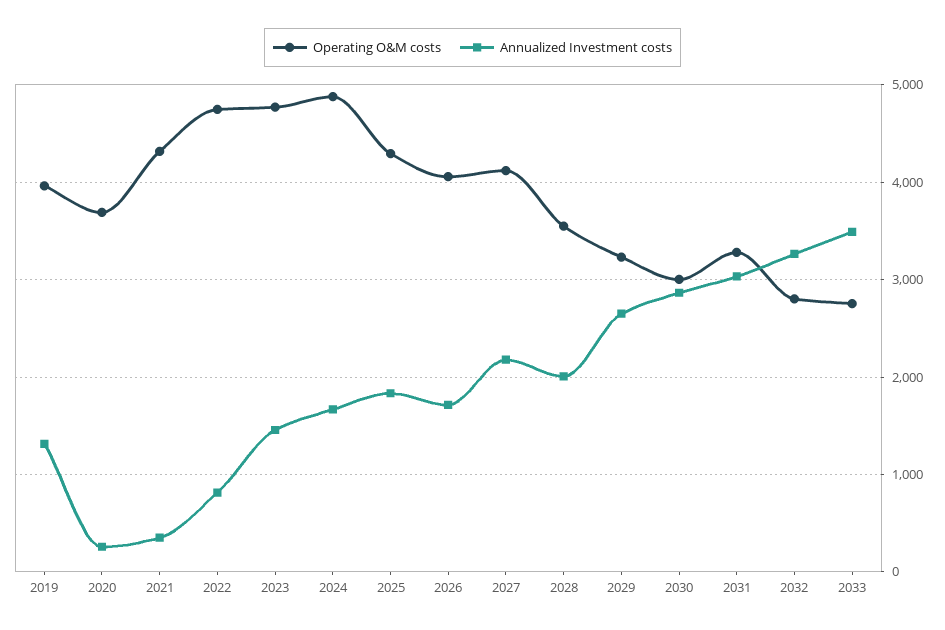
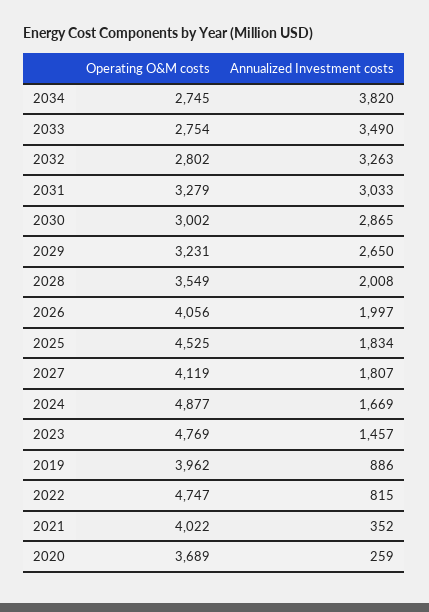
Annualized Investment costs, 2019: 1300 -> 886
Operating O&M costs, 2021: 4300 -> 4022
Operating O&M costs, 2025: 4300 -> 4525
Annualized Investment costs, 2026: 1700 -> 1997
Annualized Investment costs, 2027: 2200 -> 1807
Operating O&M costs, 2034: none -> 2745
Annualized Investment costs, 2034: none -> 3820

